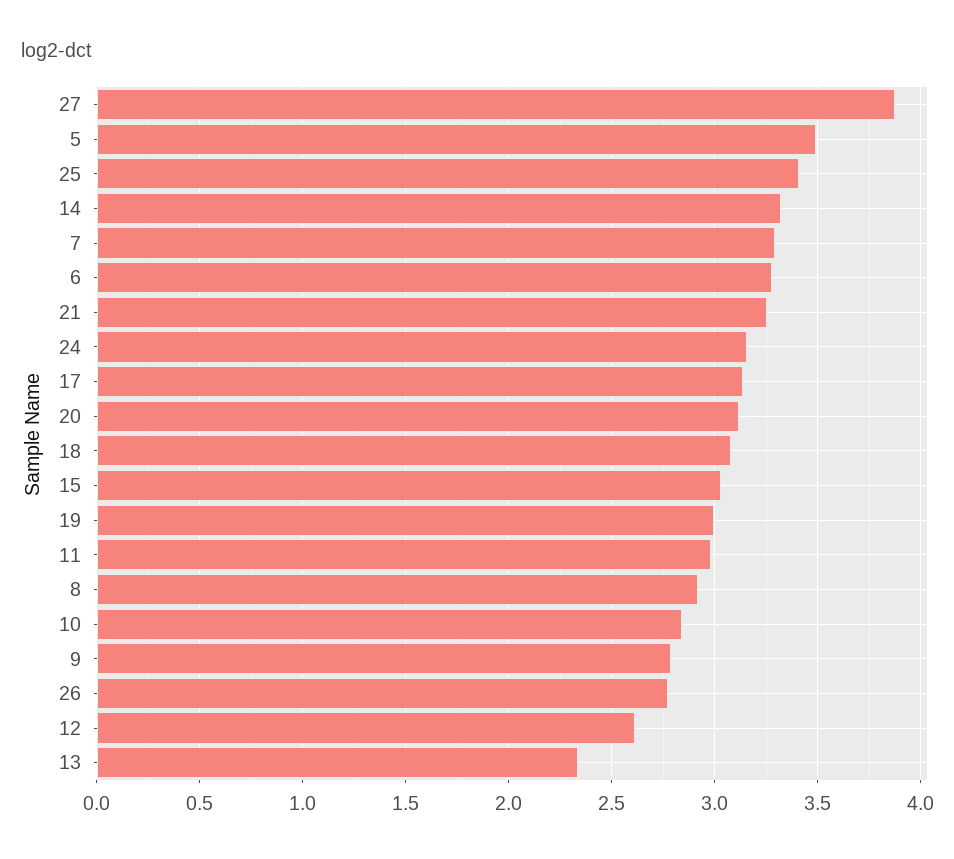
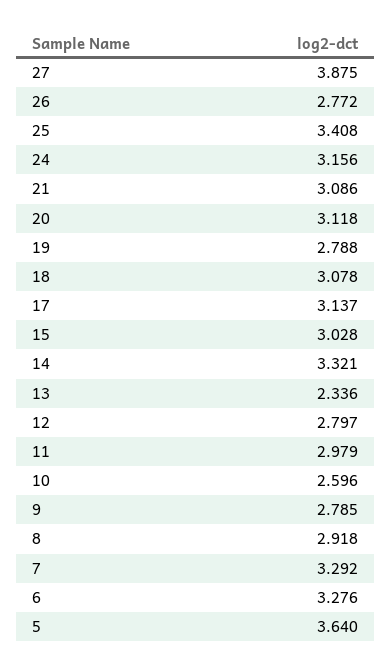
5: 3.5 -> 3.64
21: 3.25 -> 3.086
19: 3 -> 2.788
10: 2.85 -> 2.596
12: 2.6 -> 2.797

